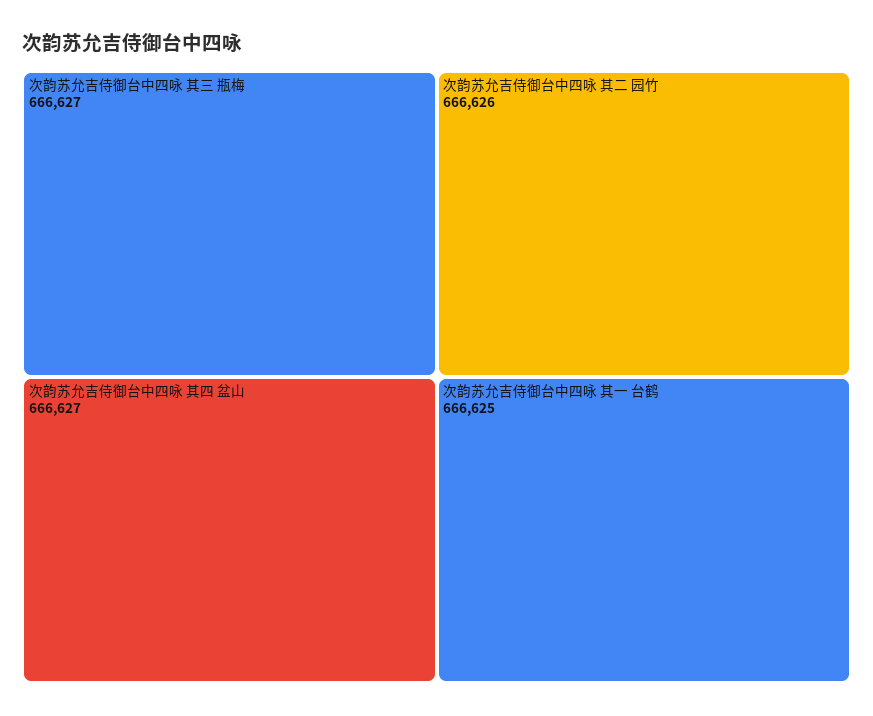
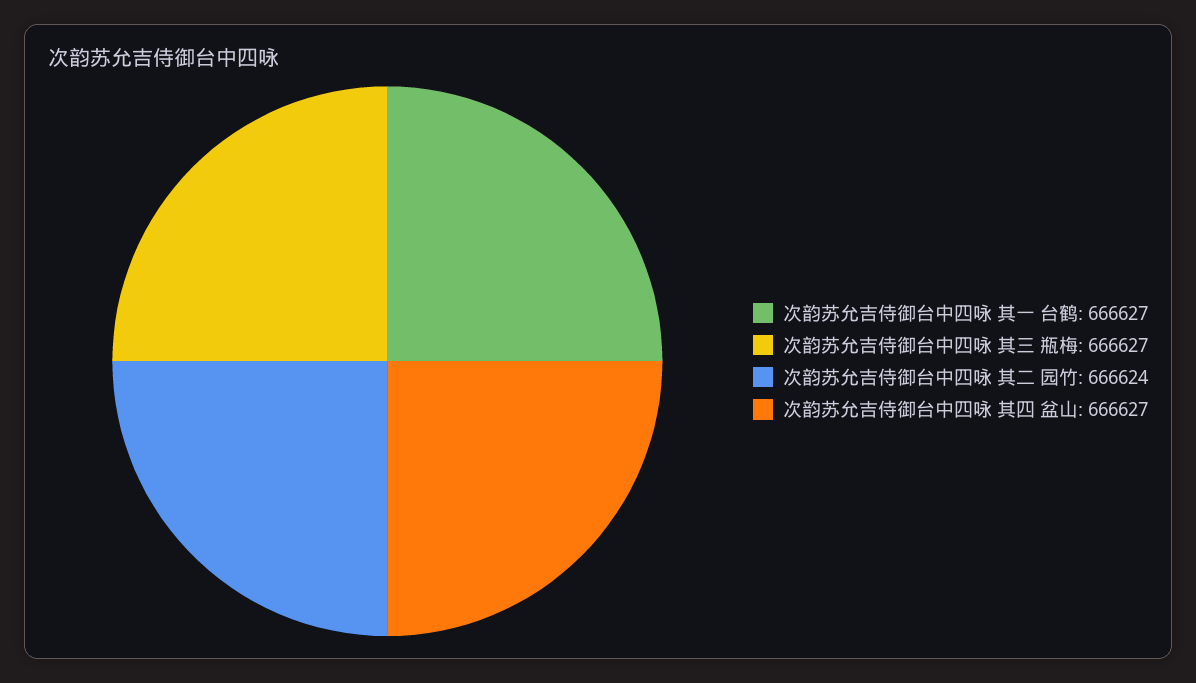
次韵苏允吉侍御台中四咏 其二 园竹: 666626 -> 666624
次韵苏允吉侍御台中四咏 其一 台鹤: 666625 -> 666627

